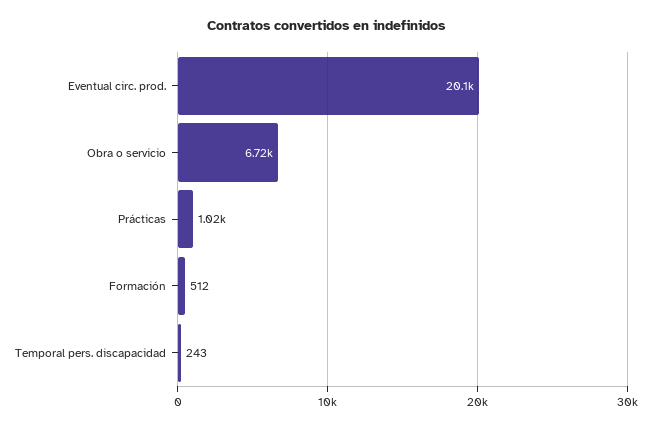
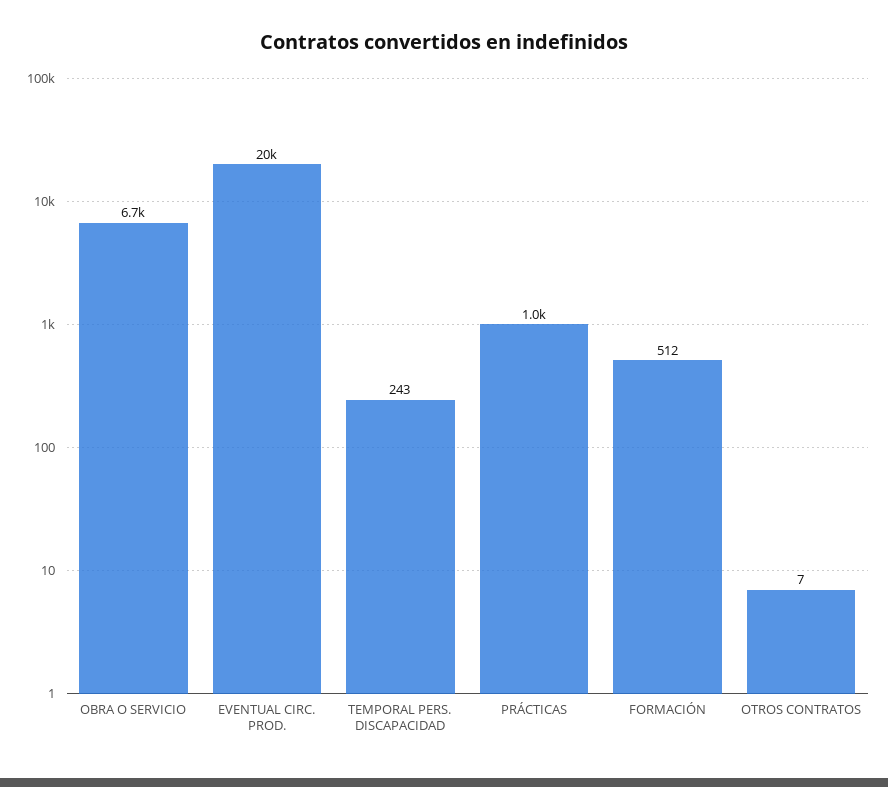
OTROS CONTRATOS: none -> 7

